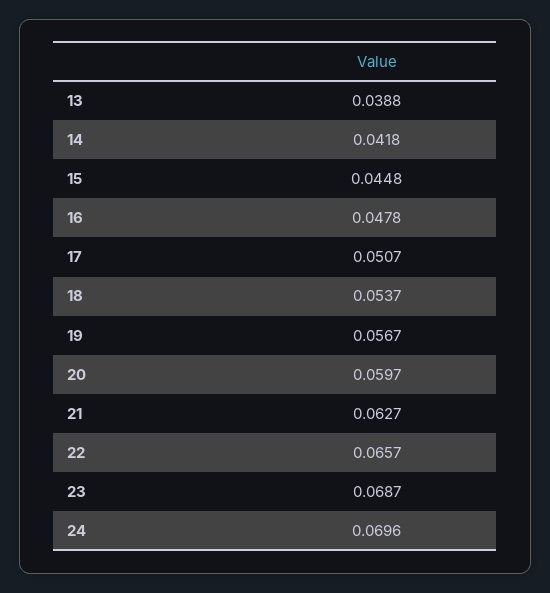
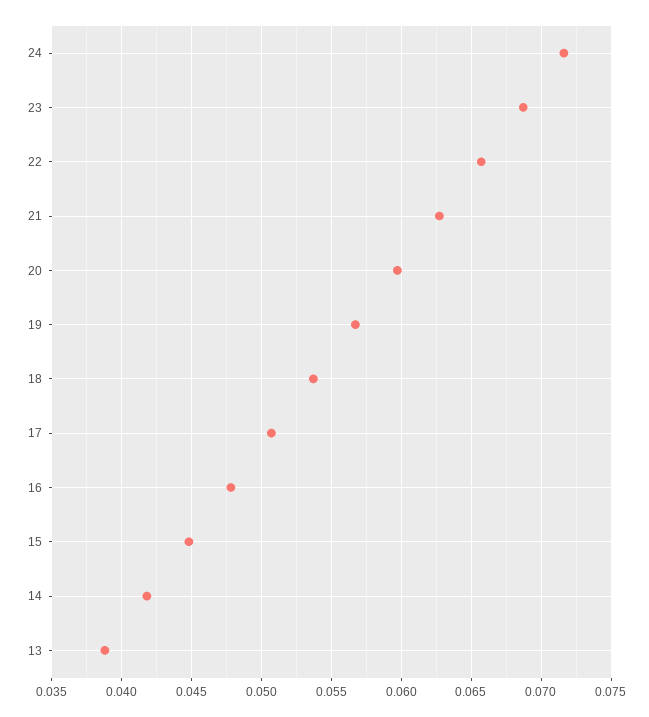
24: 0.0696 -> 0.0715

